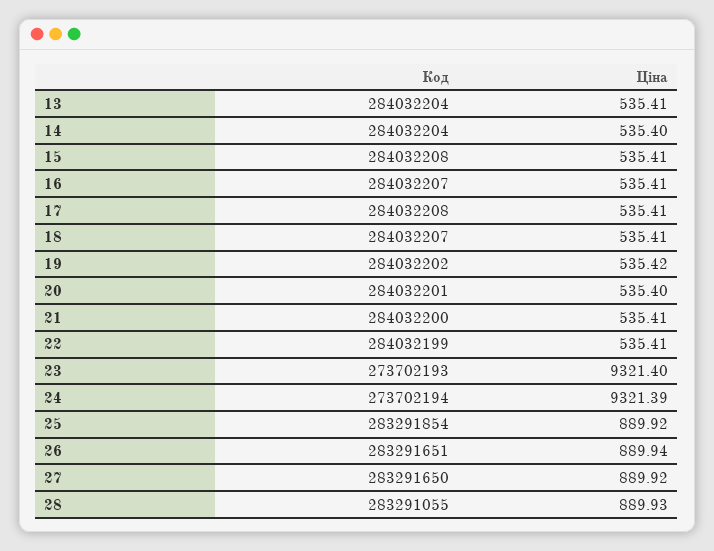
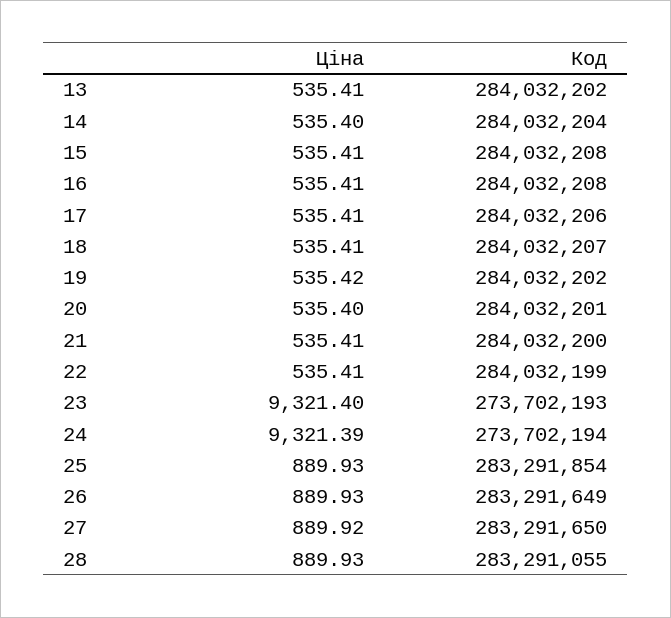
Код, 13: 284032204 -> 284032202
Код, 16: 284032207 -> 284032208
Код, 17: 284032208 -> 284032206
Ціна, 25: 889.92 -> 889.93
Код, 26: 283291651 -> 283291649
Ціна, 26: 889.94 -> 889.93

